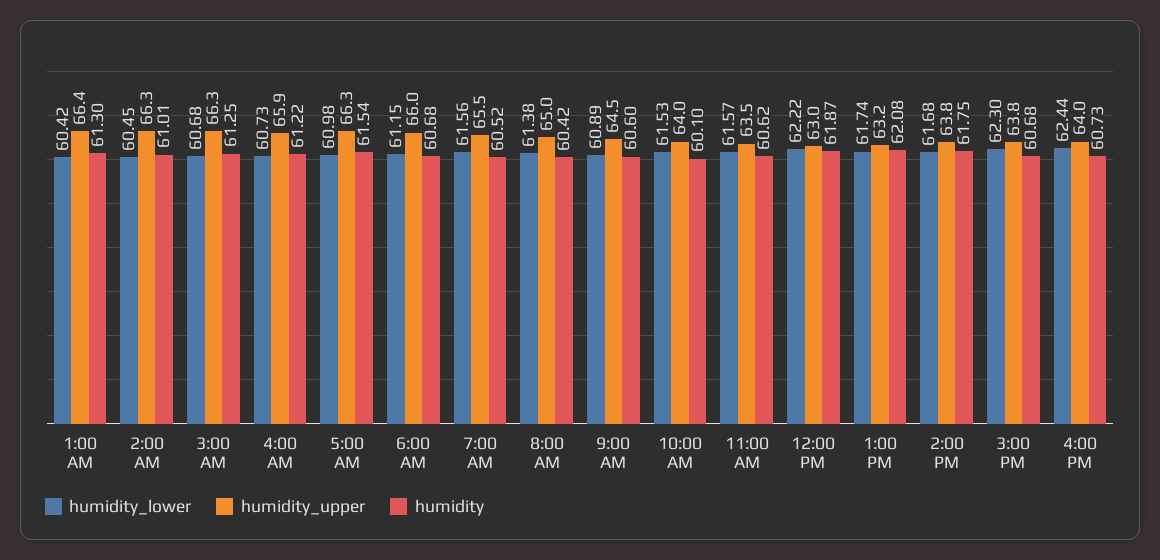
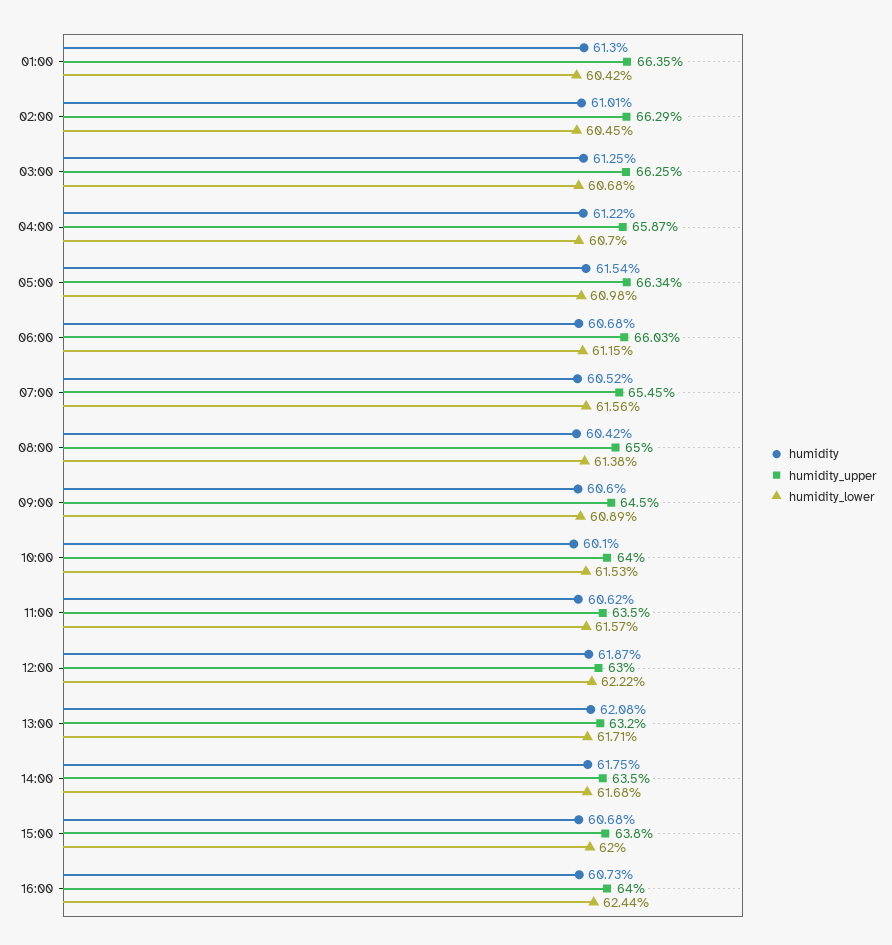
humidity_lower, 4:00 AM: 60.73 -> 60.7
humidity_lower, 1:00 PM: 61.74 -> 61.71
humidity_upper, 2:00 PM: 63.8 -> 63.5
humidity_lower, 3:00 PM: 62.3 -> 62

